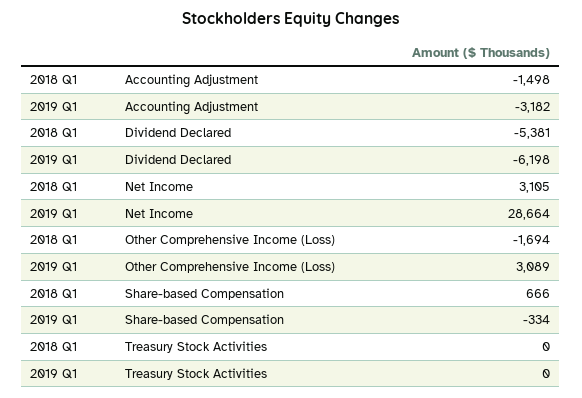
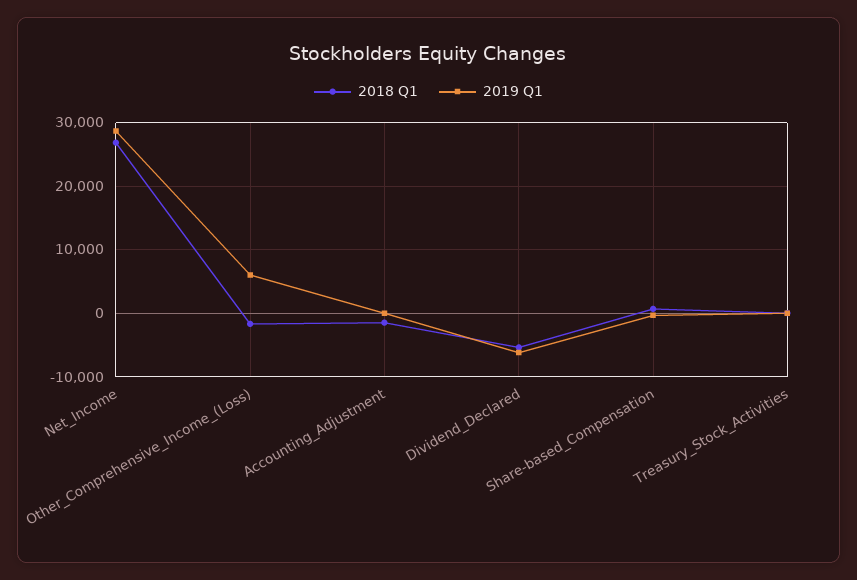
2019 Q1, Accounting Adjustment: -3182 -> 0
2018 Q1, Net Income: 3105 -> 27000
2019 Q1, Other Comprehensive Income (Loss): 3089 -> 6000

